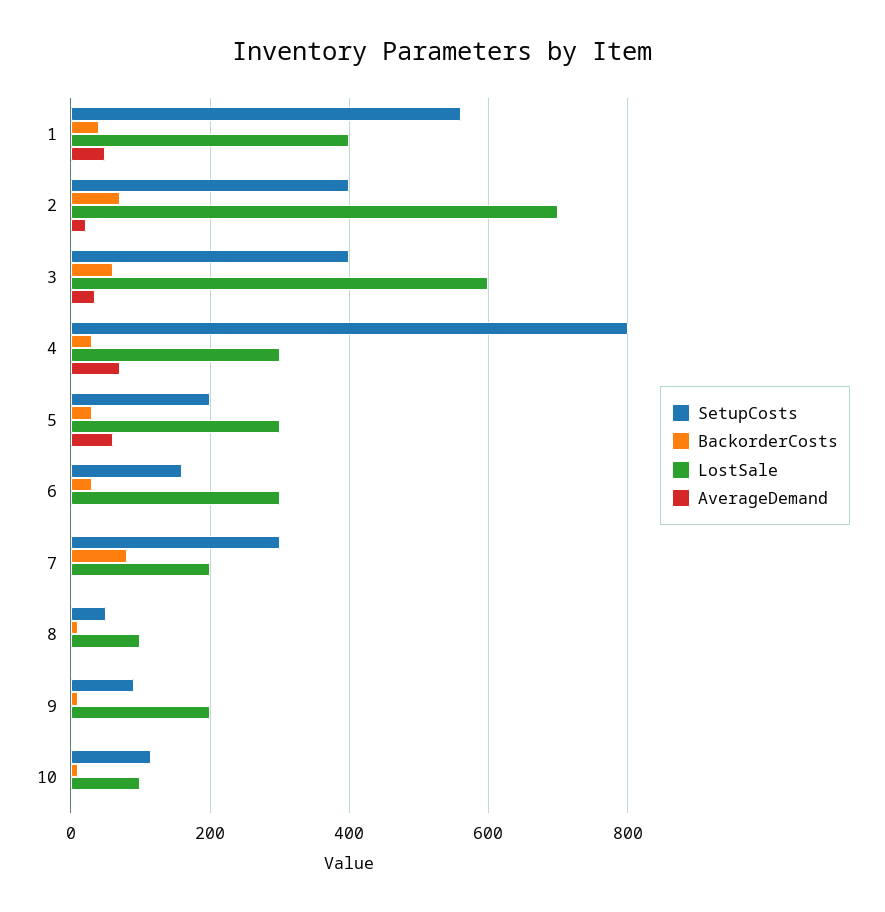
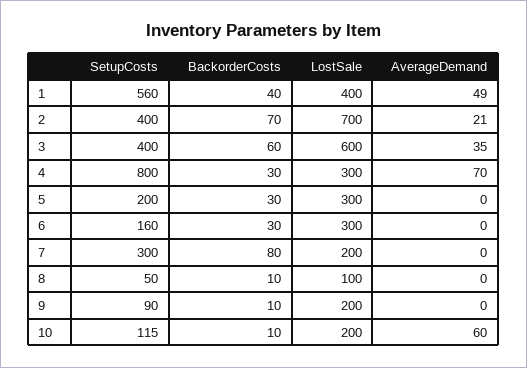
AverageDemand, 5: 60 -> 0
LostSale, 10: 100 -> 200
AverageDemand, 10: 0 -> 60

